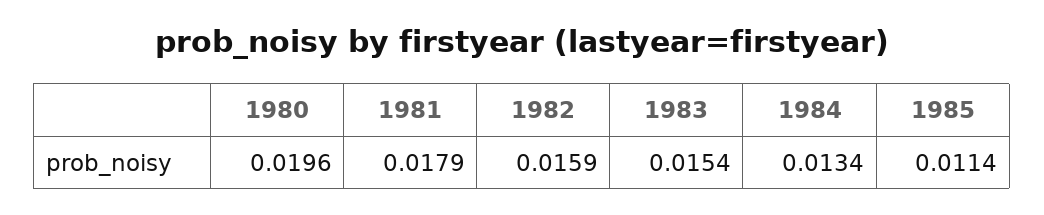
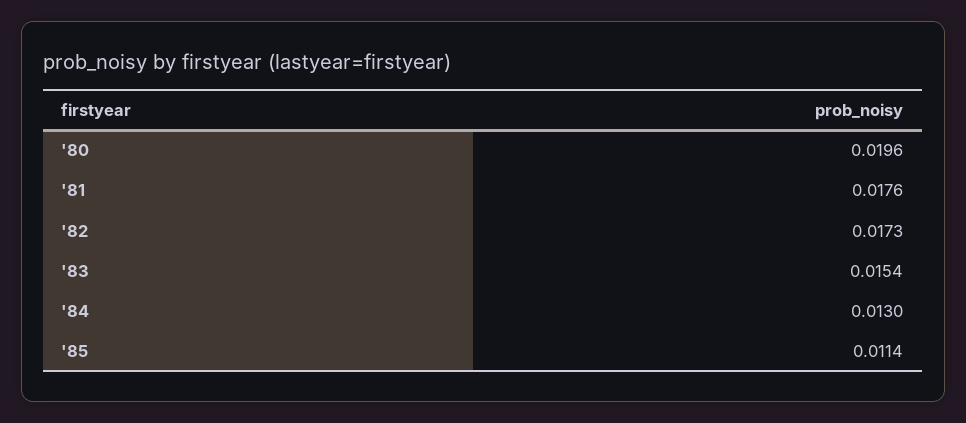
1981: 0.0179 -> 0.0176
1982: 0.0159 -> 0.0173
1984: 0.0134 -> 0.013

